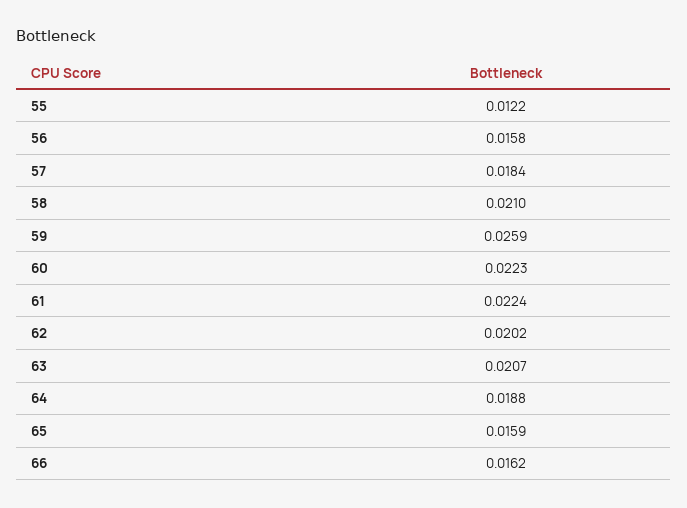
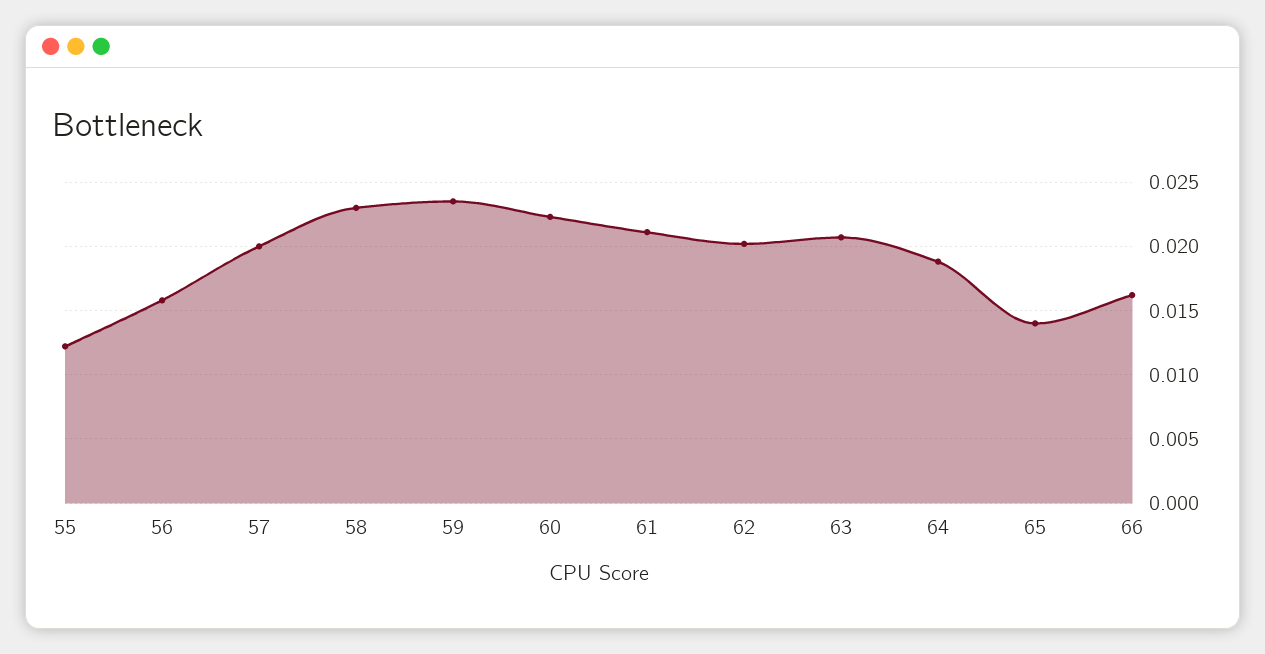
57: 0.0184 -> 0.02
58: 0.021 -> 0.023
59: 0.0259 -> 0.0235
61: 0.0224 -> 0.021
65: 0.0159 -> 0.014

